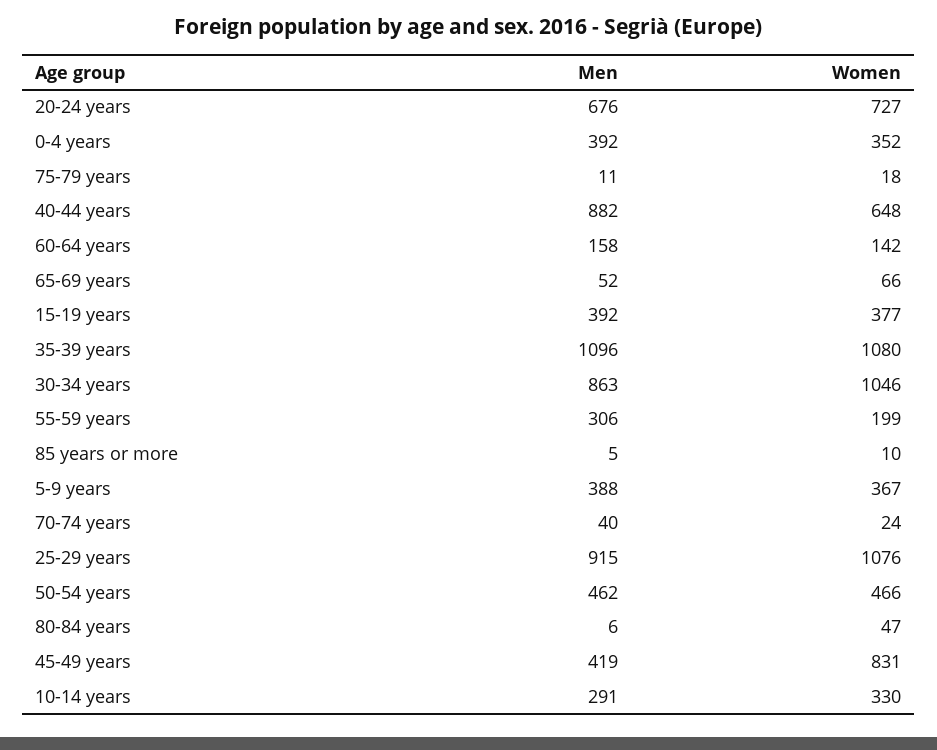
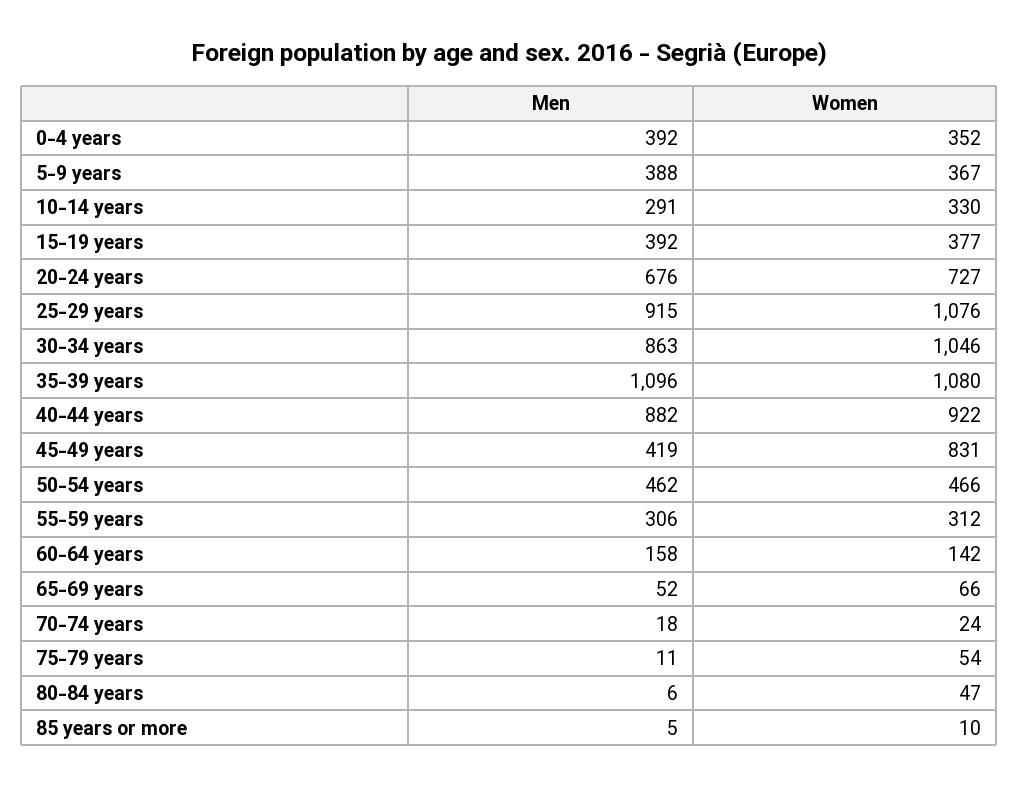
Women, 75-79 years: 18 -> 54
Women, 40-44 years: 648 -> 922
Women, 55-59 years: 199 -> 312
Men, 70-74 years: 40 -> 18

